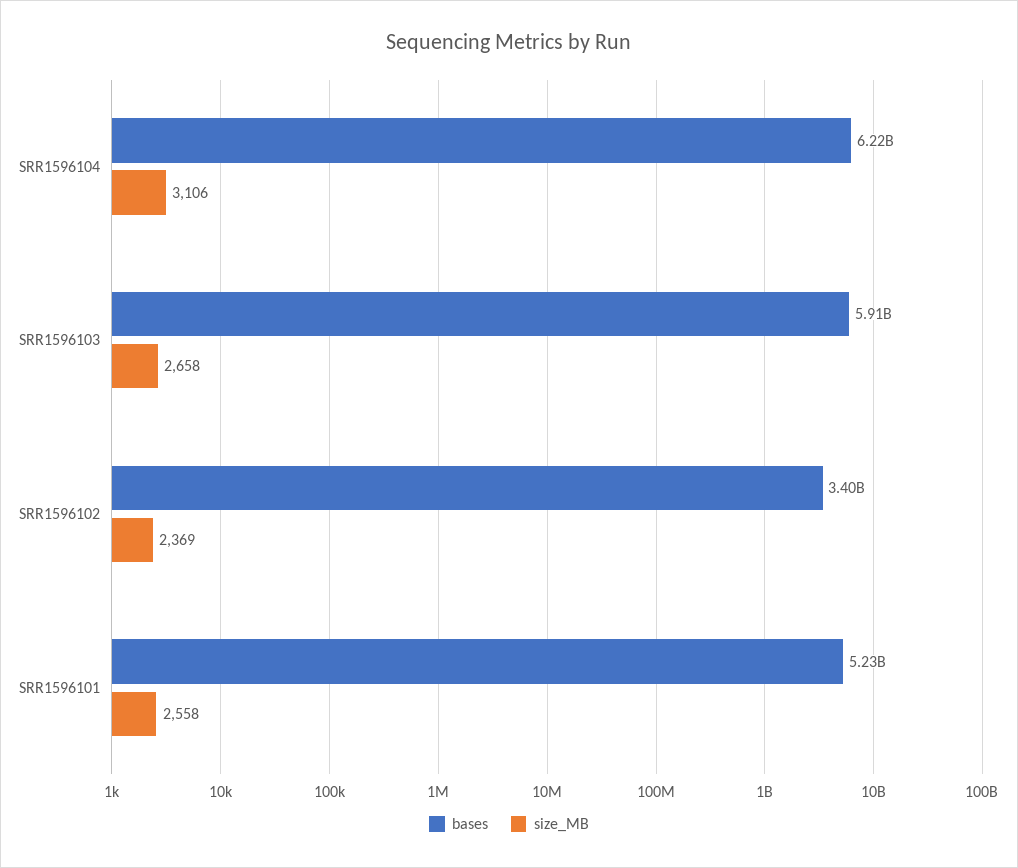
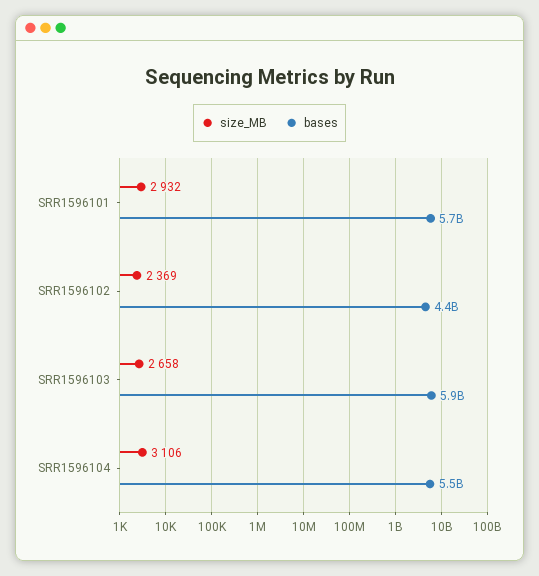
bases, SRR1596104: 6220000000 -> 5500000000
bases, SRR1596102: 3400000000 -> 4400000000
bases, SRR1596101: 5230000000 -> 5700000000
size_MB, SRR1596101: 2558 -> 2932

